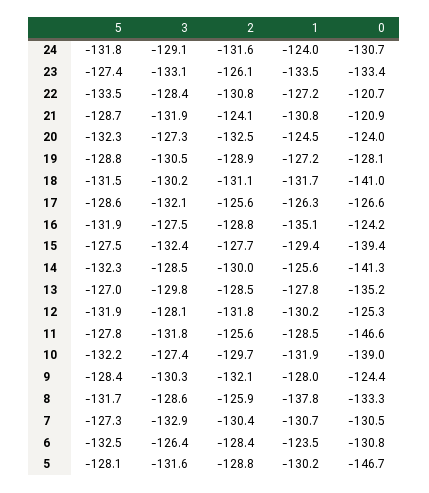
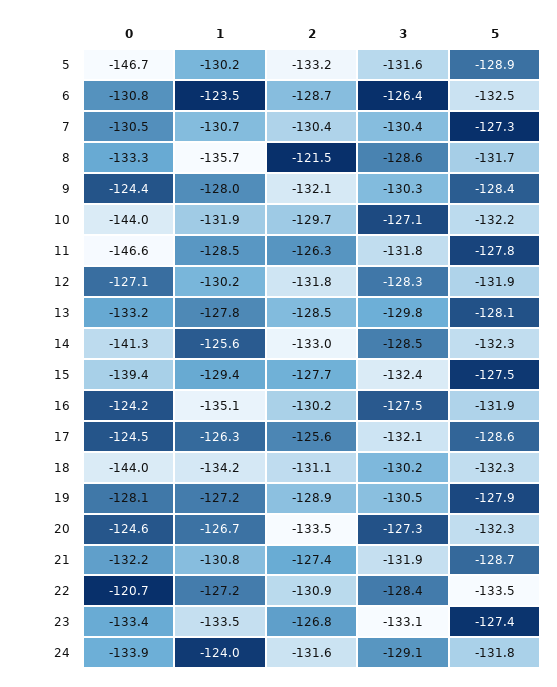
0, 24: -130.7 -> -133.9
2, 23: -126.1 -> -126.8
2, 22: -130.8 -> -130.9
2, 21: -124.1 -> -127.4
0, 21: -120.9 -> -132.2
2, 20: -132.5 -> -133.5
1, 20: -124.5 -> -126.7
0, 20: -124 -> -124.6
5, 19: -128.8 -> -127.9
5, 18: -131.5 -> -132.3
1, 18: -131.7 -> -134.2
0, 18: -141 -> -144
0, 17: -126.6 -> -124.5
2, 16: -128.8 -> -130.2
2, 14: -130 -> -133
5, 13: -127 -> -128.1
0, 13: -135.2 -> -133.2
3, 12: -128.1 -> -128.3
0, 12: -125.3 -> -127.1
2, 11: -125.6 -> -126.3
3, 10: -127.4 -> -127.1
0, 10: -139 -> -144
2, 8: -125.9 -> -121.5
1, 8: -137.8 -> -135.7
3, 7: -132.9 -> -130.4
2, 6: -128.4 -> -128.7
5, 5: -128.1 -> -128.9
2, 5: -128.8 -> -133.2

